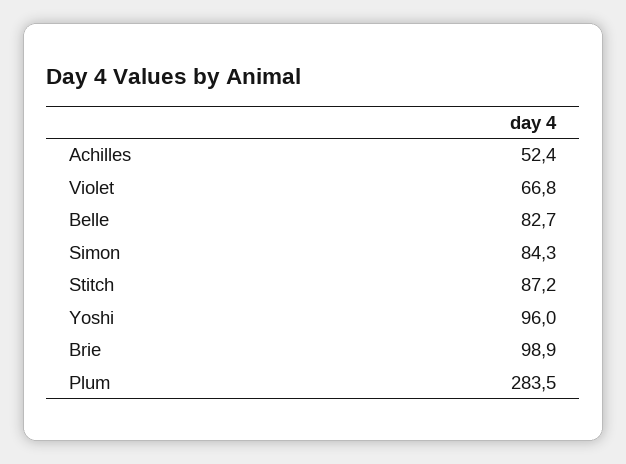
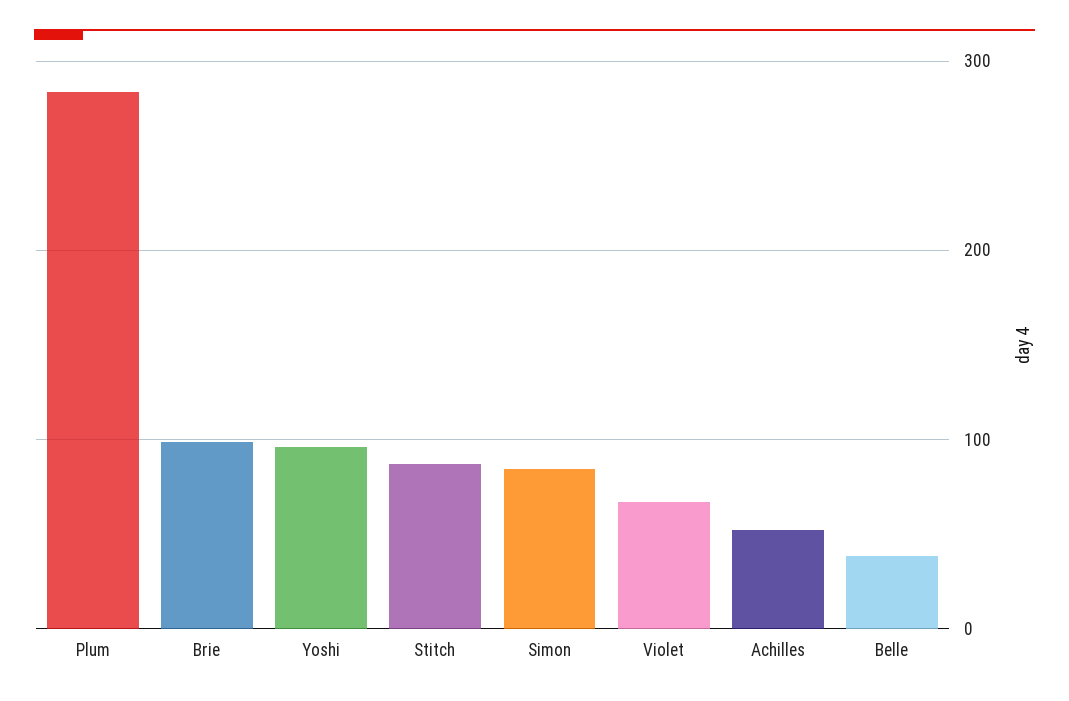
Belle: 82.7 -> 40

